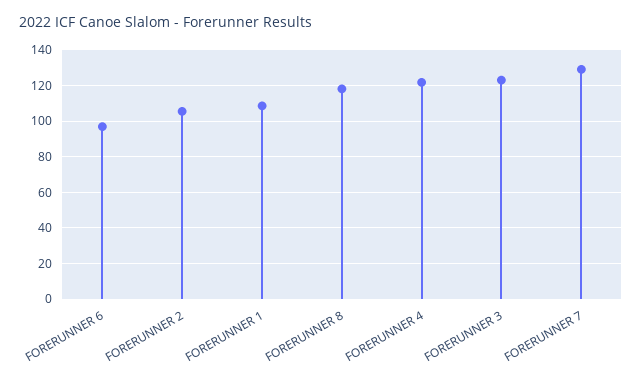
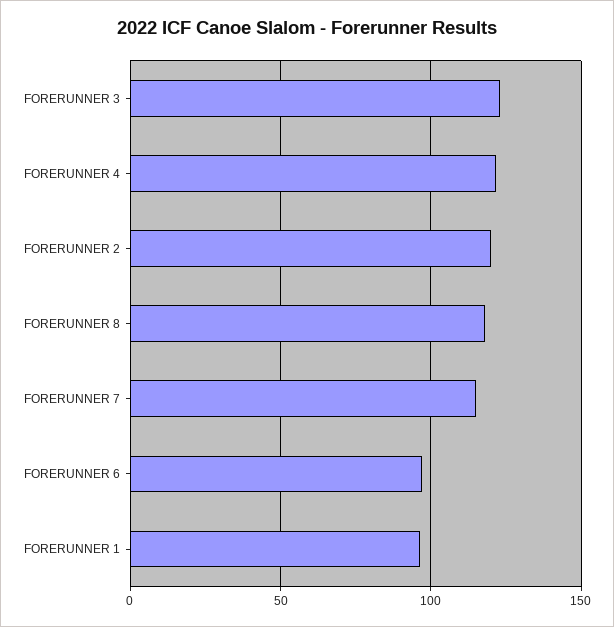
FORERUNNER 2: 105 -> 120
FORERUNNER 1: 110 -> 95
FORERUNNER 7: 130 -> 115

